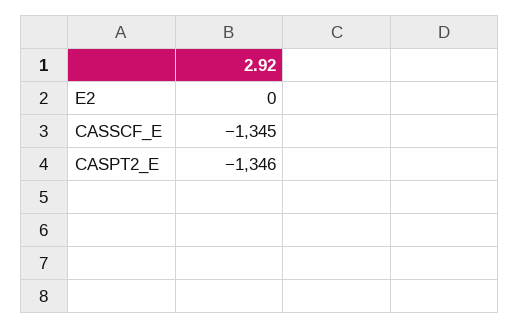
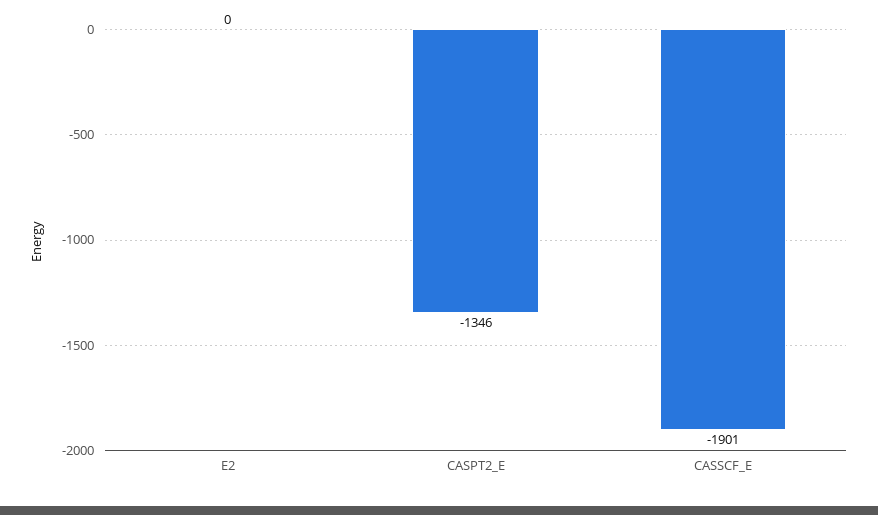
CASSCF_E: -1345 -> -1901

